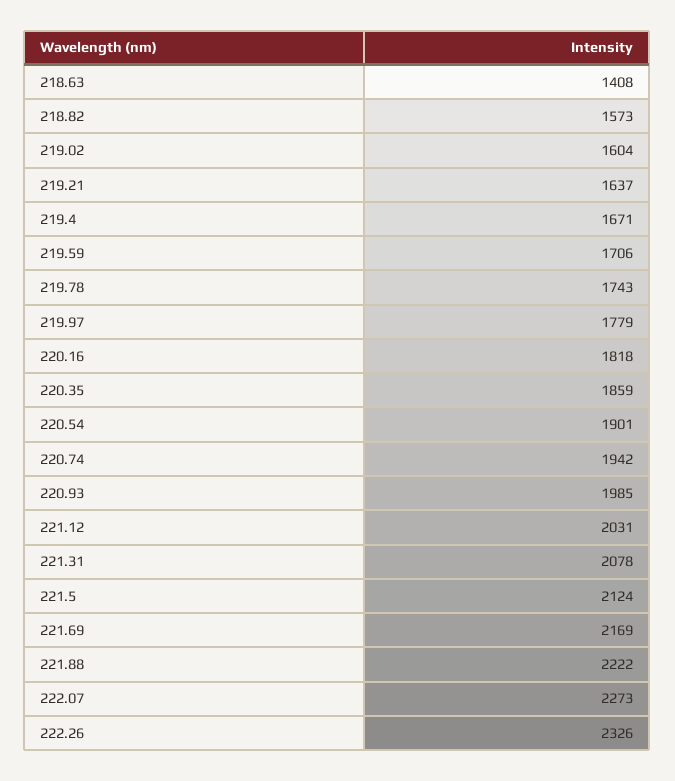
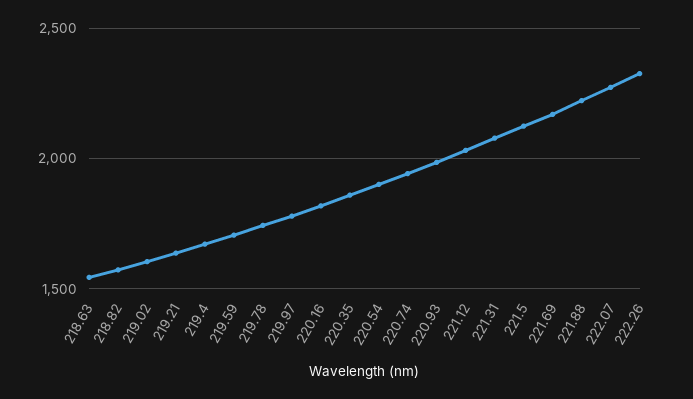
218.63: 1408 -> 1550

